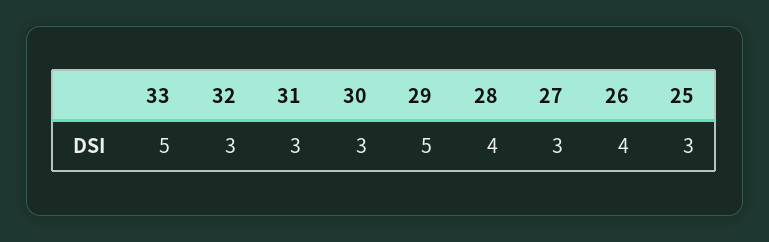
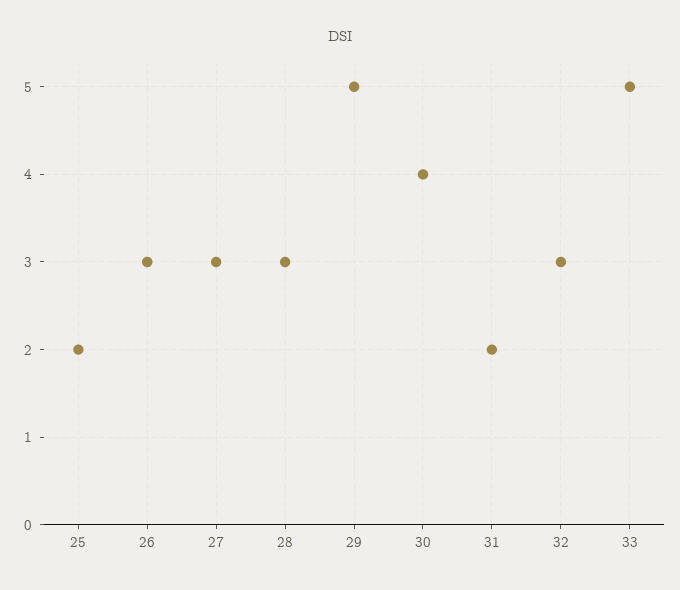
31: 3 -> 2
30: 3 -> 4
28: 4 -> 3
26: 4 -> 3
25: 3 -> 2

